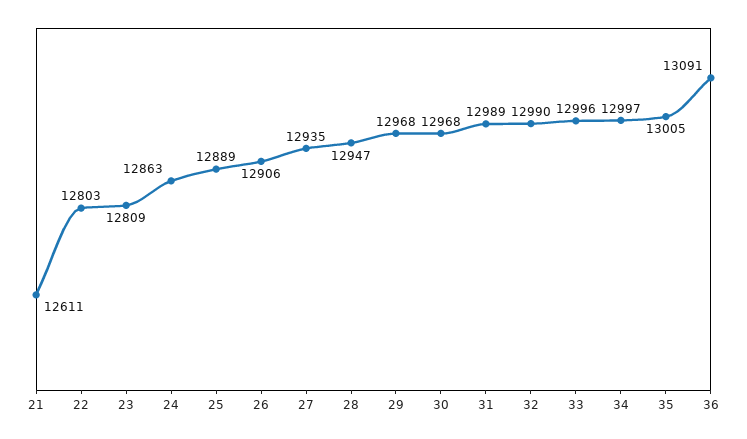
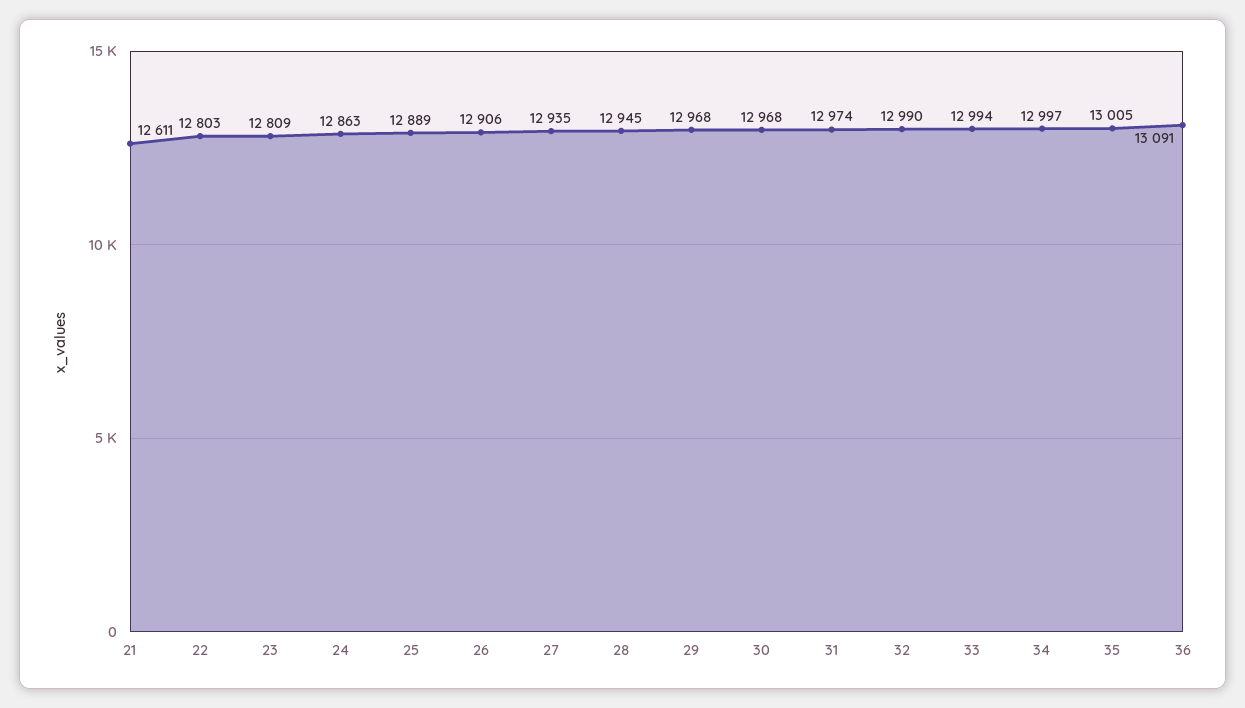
28: 12947 -> 12945
31: 12989 -> 12974
33: 12996 -> 12994

